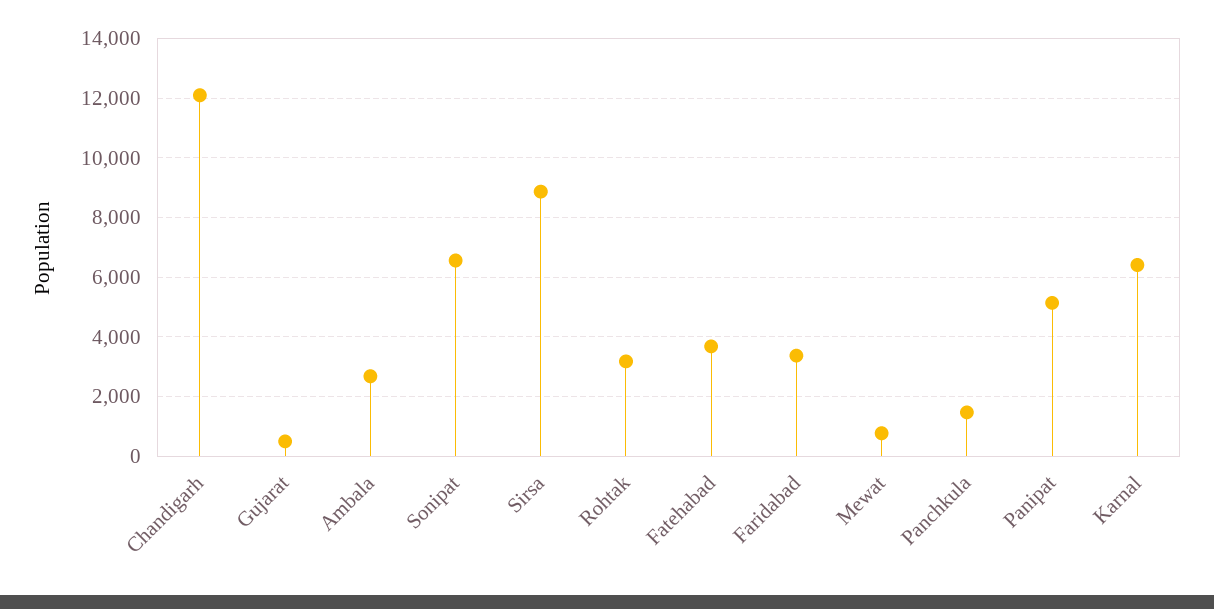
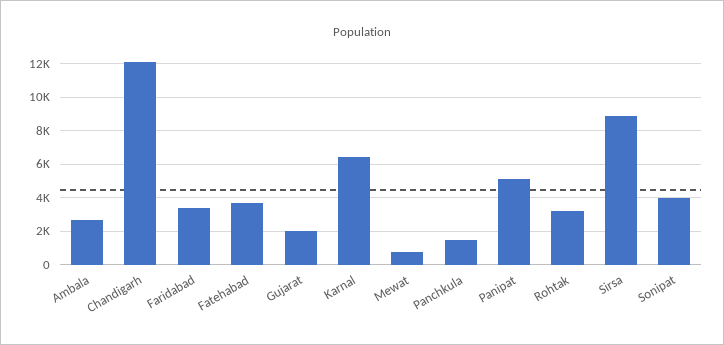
Gujarat: 500 -> 2000
Sonipat: 6500 -> 4000

